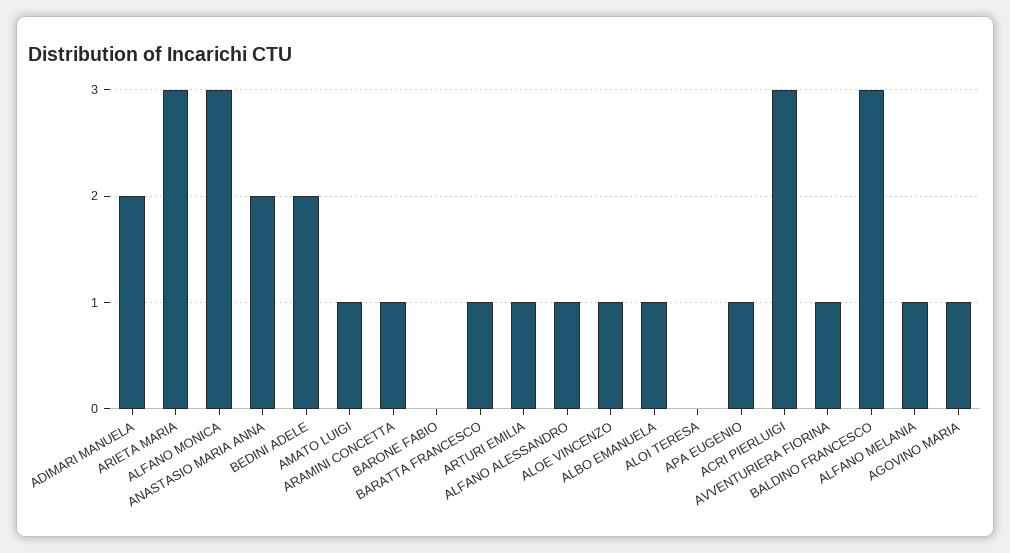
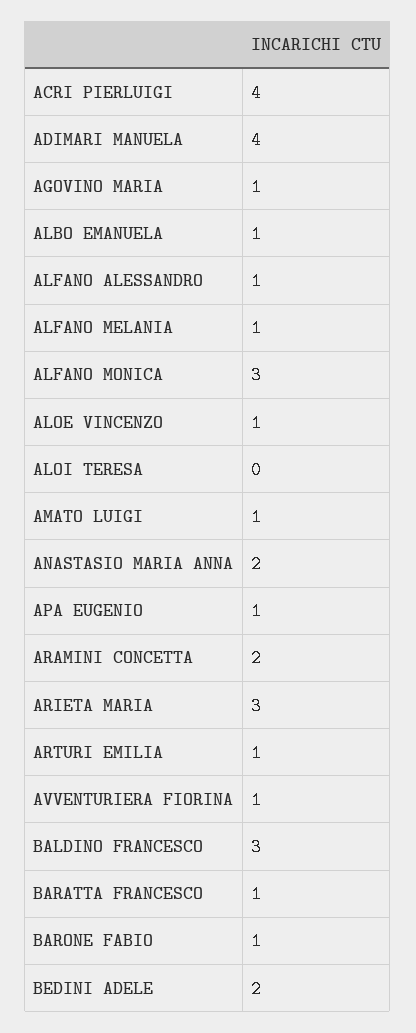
ADIMARI MANUELA: 2 -> 4
ARAMINI CONCETTA: 1 -> 2
BARONE FABIO: 0 -> 1
ACRI PIERLUIGI: 3 -> 4

